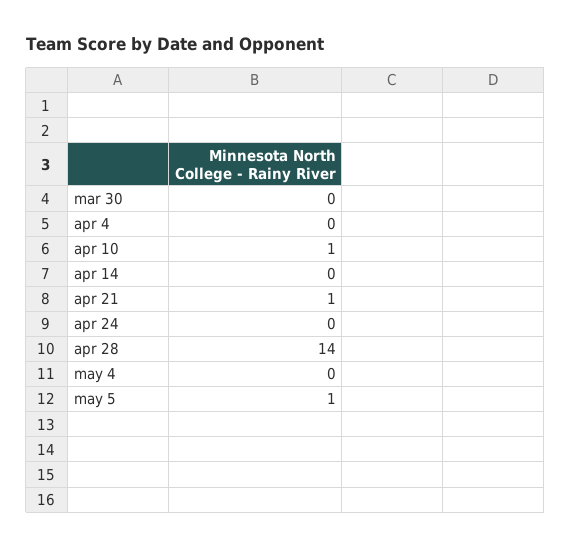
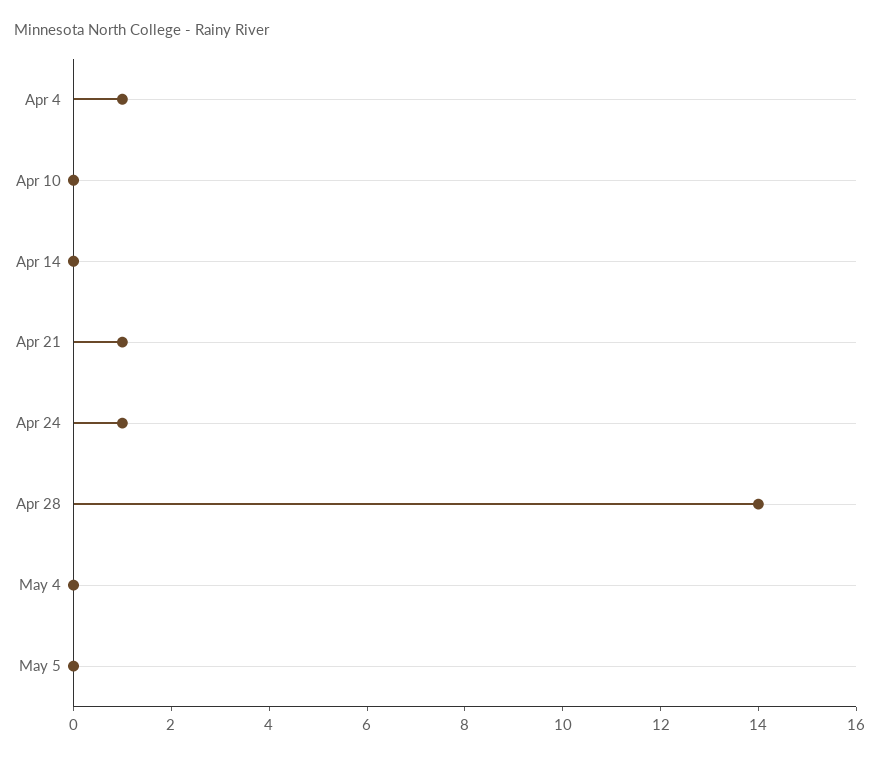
mar 30: 0 -> none
apr 4: 0 -> 1
apr 10: 1 -> 0
apr 24: 0 -> 1
may 5: 1 -> 0

